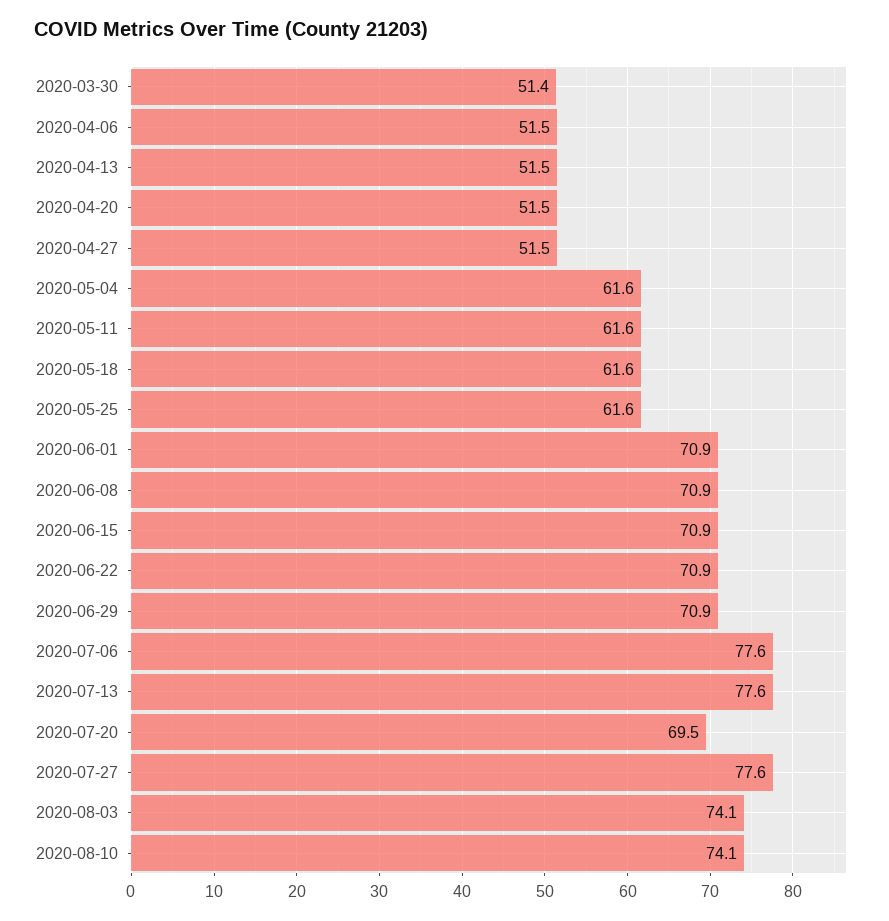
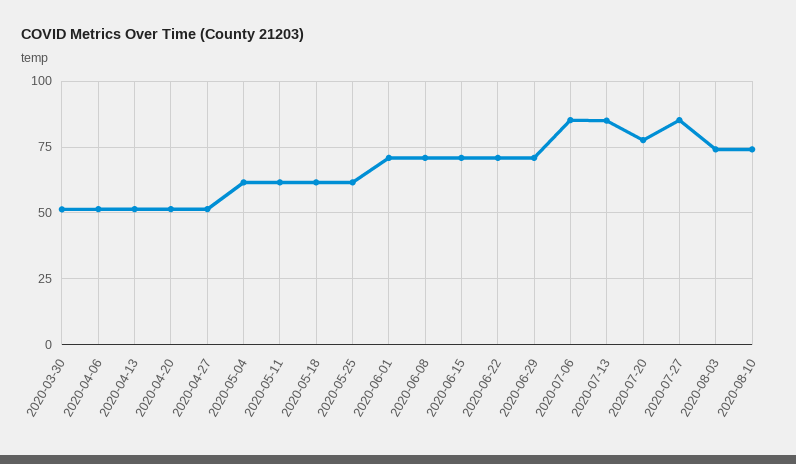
2020-07-06: 77.6 -> 85
2020-07-13: 77.6 -> 85
2020-07-20: 69.5 -> 77.5
2020-07-27: 77.6 -> 85

